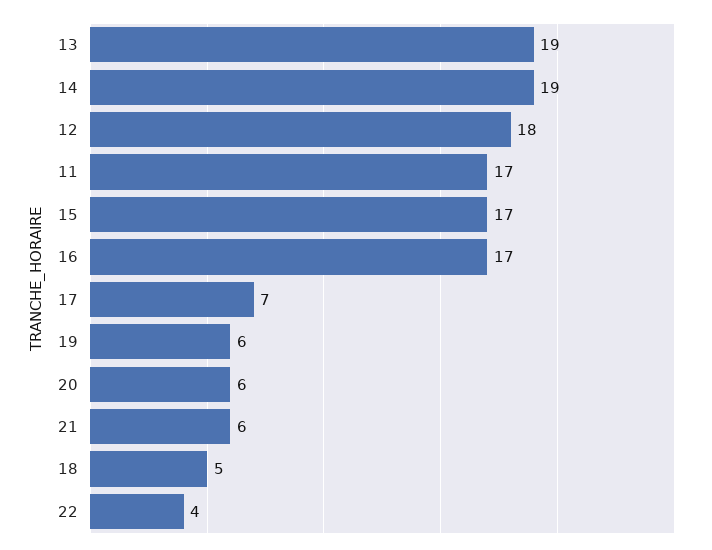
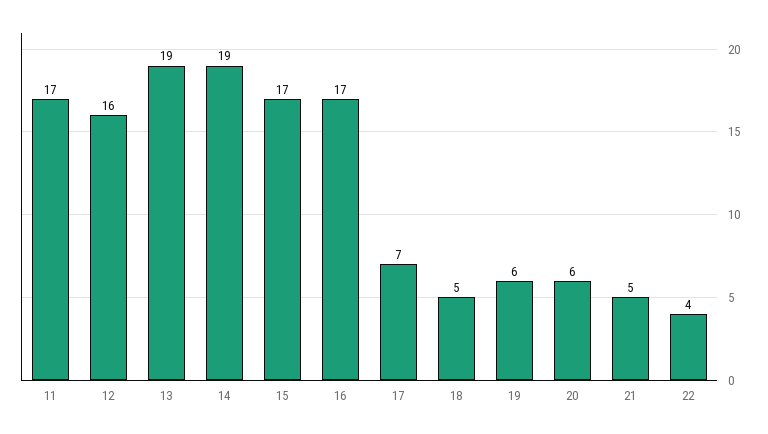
12: 18 -> 16
21: 6 -> 5

